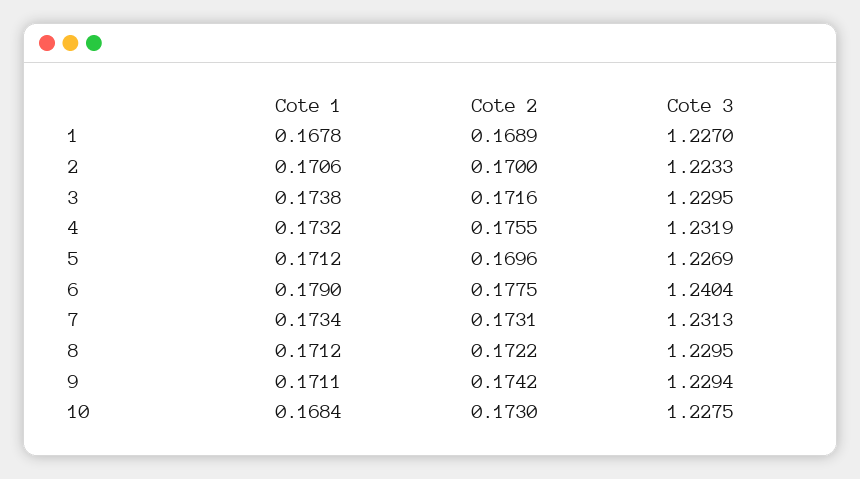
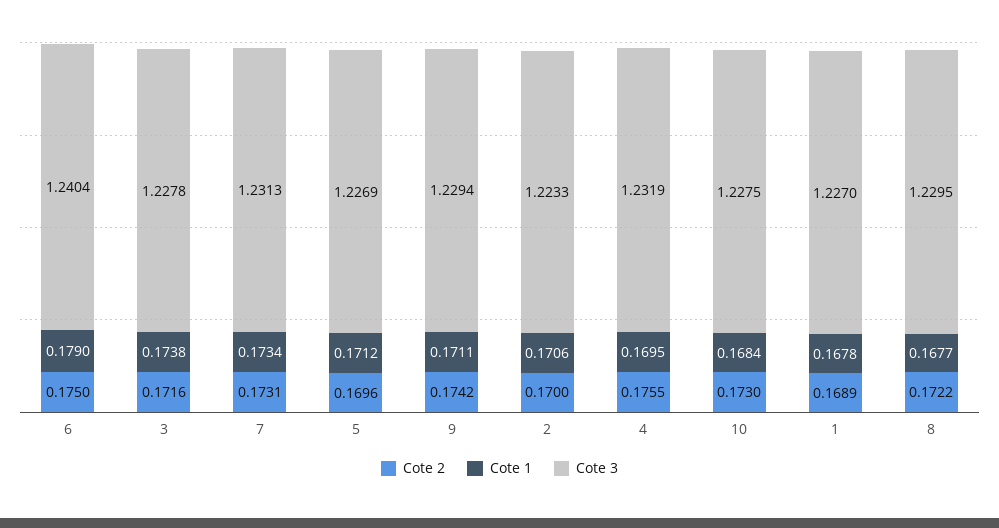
Cote 3, 3: 1.2295 -> 1.2278
Cote 1, 4: 0.1732 -> 0.1695
Cote 2, 6: 0.1775 -> 0.175
Cote 1, 8: 0.1712 -> 0.1677

